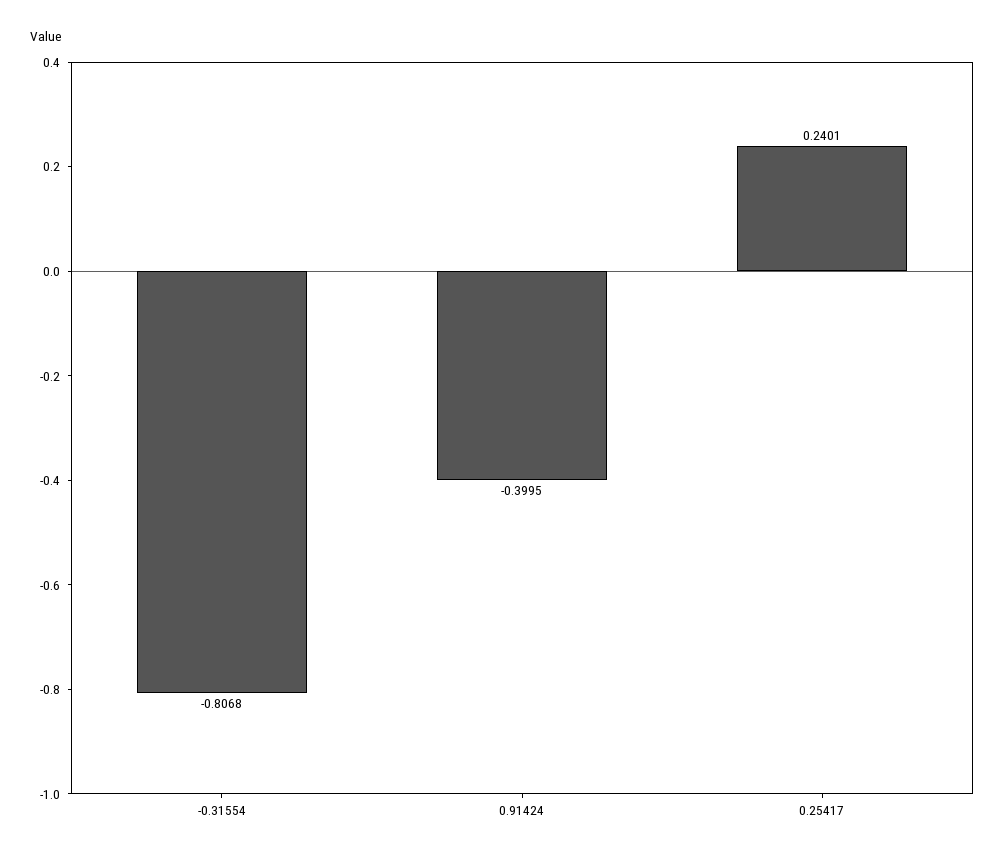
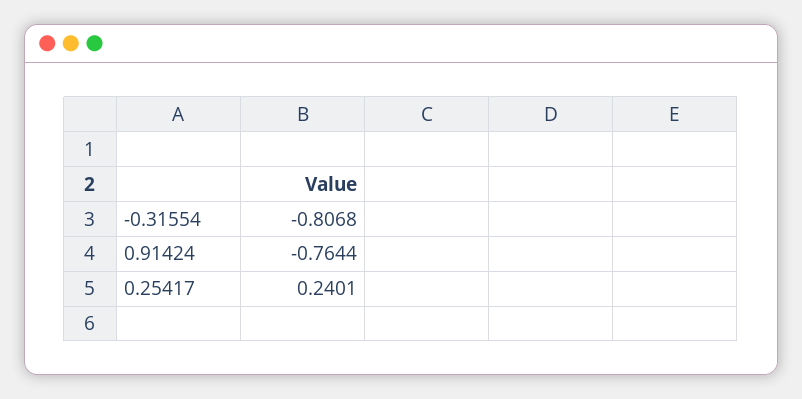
0.91424: -0.3995 -> -0.7644

